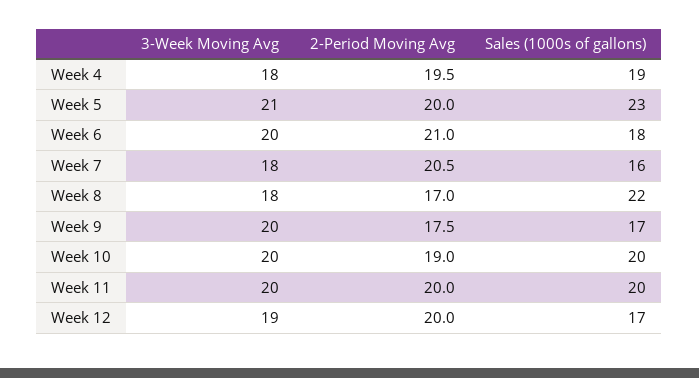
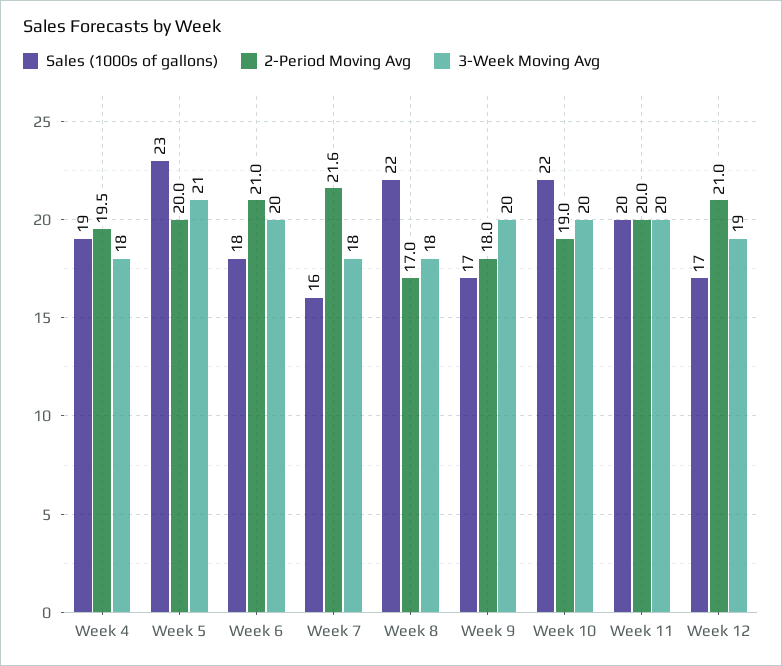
2-Period Moving Avg, Week 7: 20.5 -> 21.6
2-Period Moving Avg, Week 9: 17.5 -> 18
Sales (1000s of gallons), Week 10: 20 -> 22
2-Period Moving Avg, Week 12: 20 -> 21

